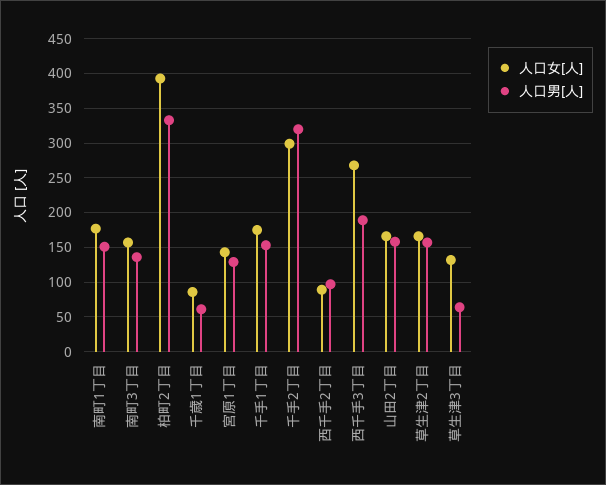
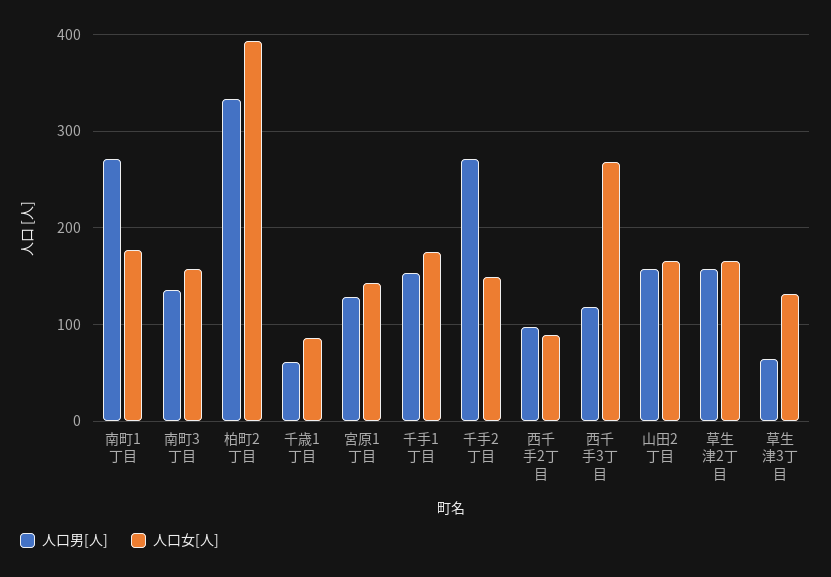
人口男[人], 南町1丁目: 150 -> 270
人口女[人], 千手2丁目: 300 -> 150
人口男[人], 千手2丁目: 320 -> 270
人口男[人], 西千手3丁目: 190 -> 120

